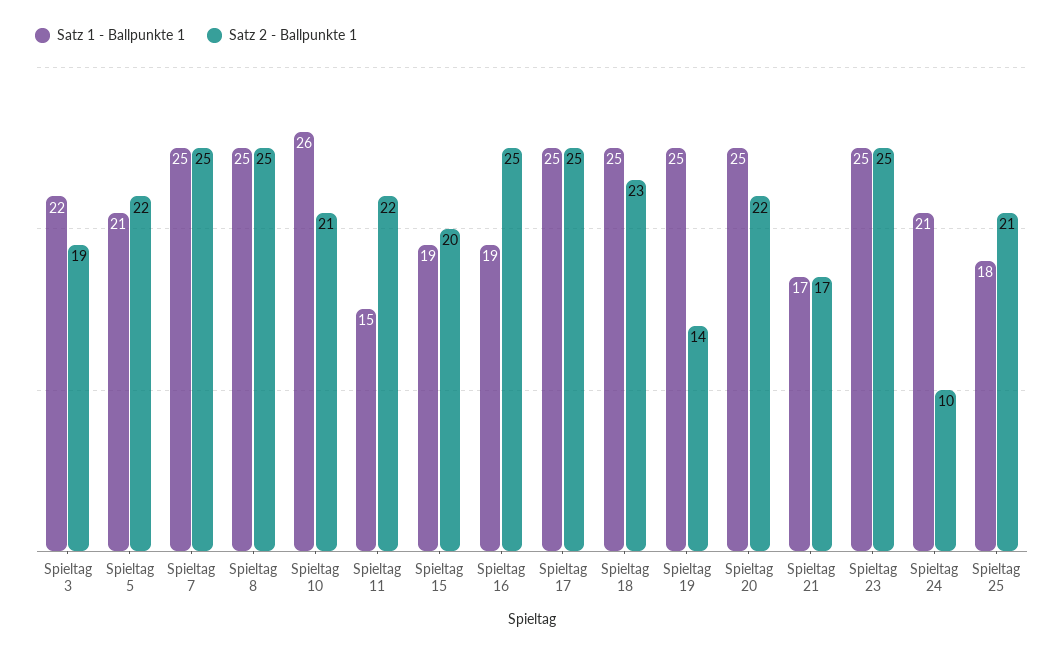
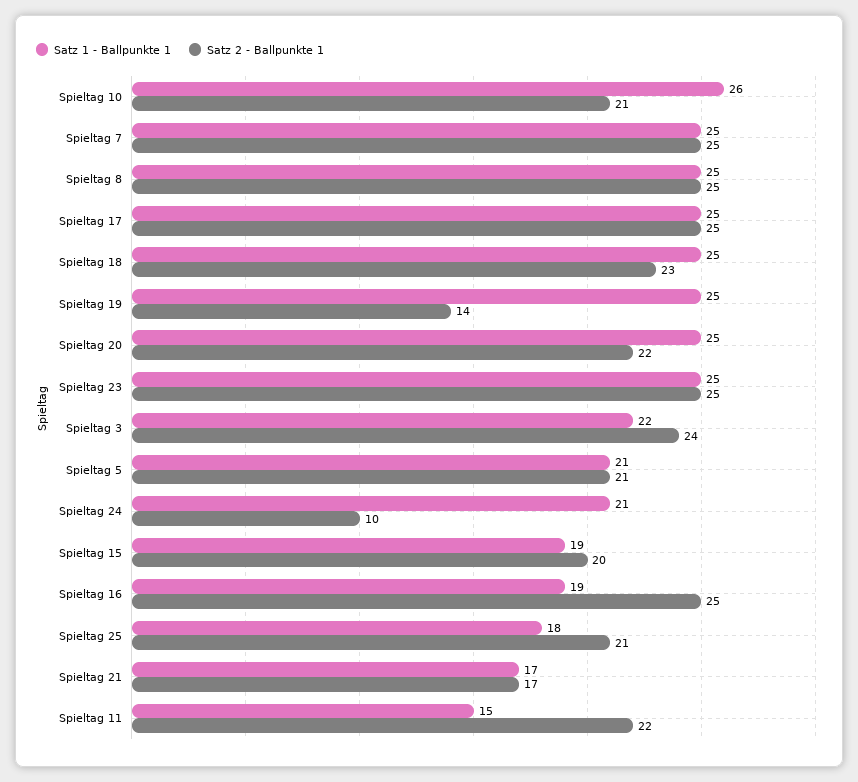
Satz 2 - Ballpunkte 1, Spieltag 3: 19 -> 24
Satz 2 - Ballpunkte 1, Spieltag 5: 22 -> 21

